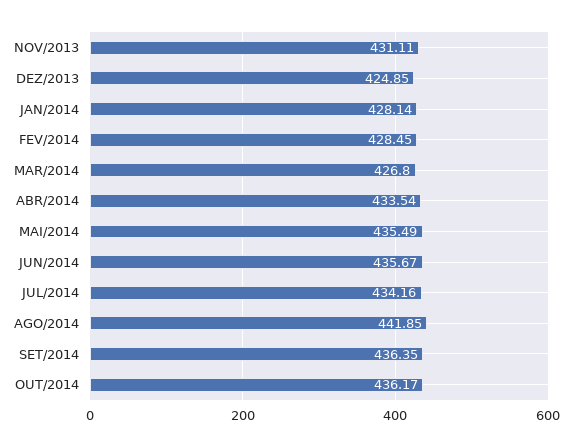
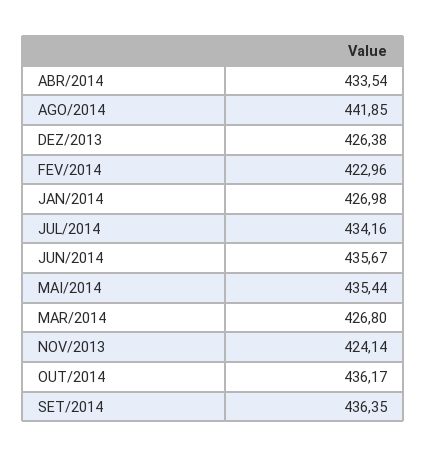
NOV/2013: 431.11 -> 424.14
DEZ/2013: 424.85 -> 426.38
JAN/2014: 428.14 -> 426.98
FEV/2014: 428.45 -> 422.96
MAI/2014: 435.49 -> 435.44

